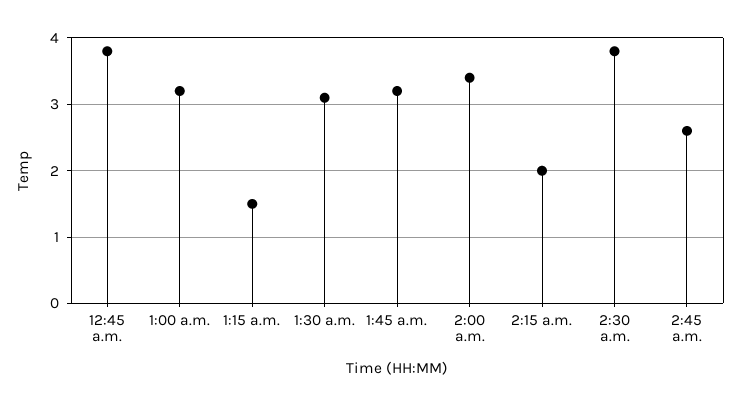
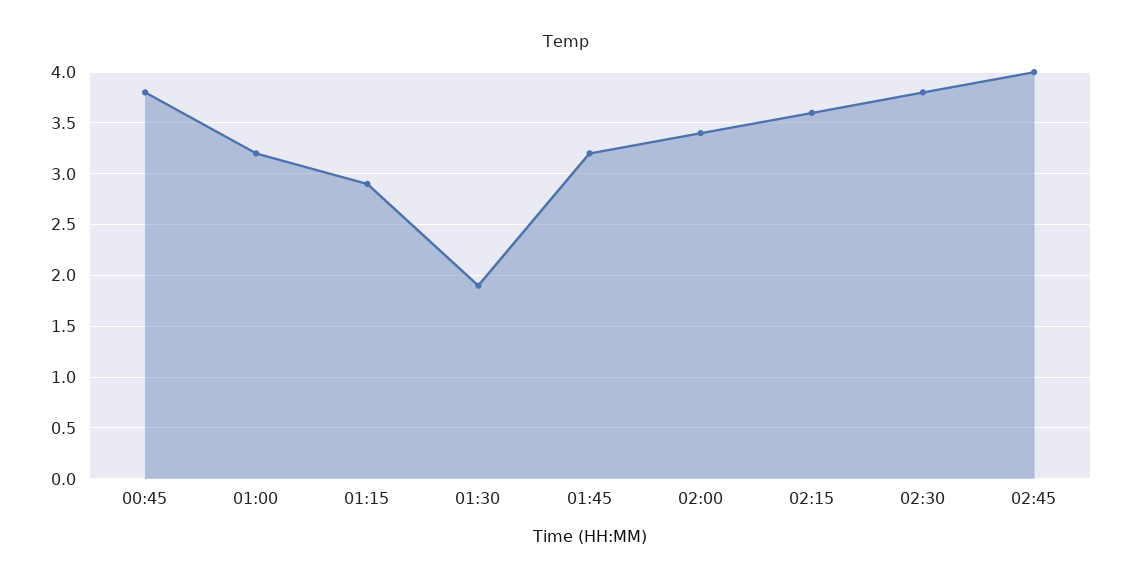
1:15 a.m.: 1.5 -> 2.9
1:30 a.m.: 3.1 -> 1.9
2:15 a.m.: 2 -> 3.6
2:45 a.m.: 2.6 -> 4

